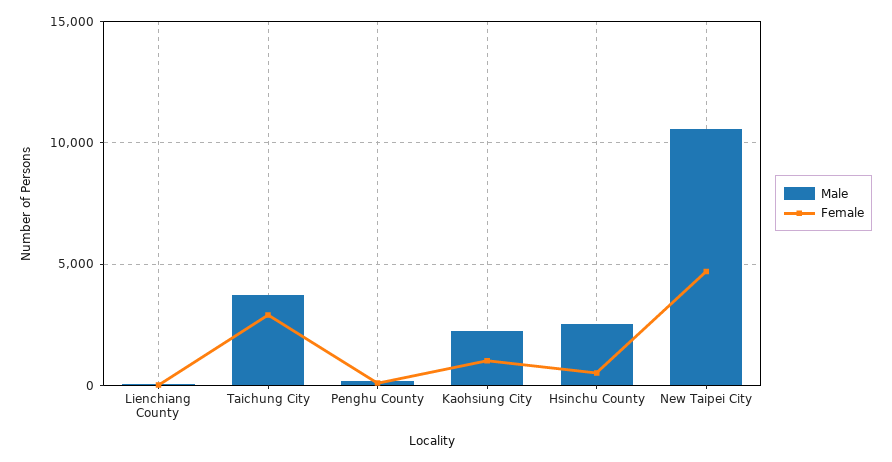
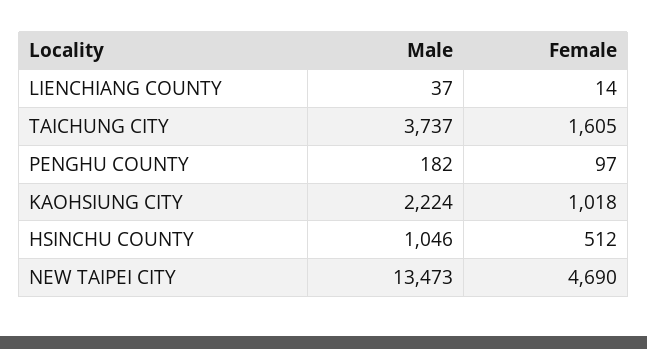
Female, Taichung City: 3000 -> 1605
Male, Hsinchu County: 2500 -> 1046
Male, New Taipei City: 10500 -> 13473

